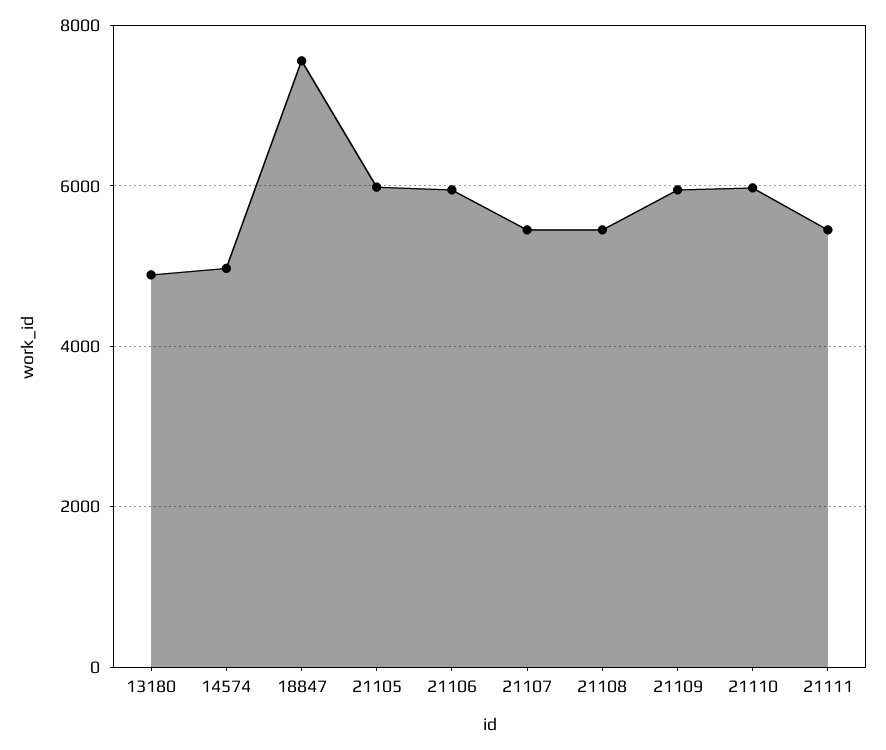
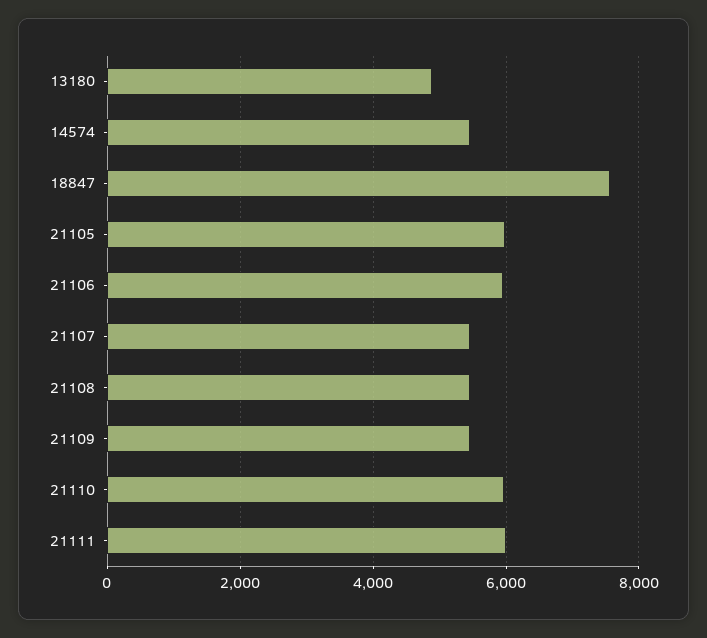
14574: 5000 -> 5400
21109: 6000 -> 5400
21111: 5400 -> 6000

